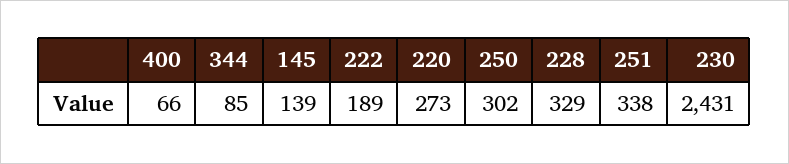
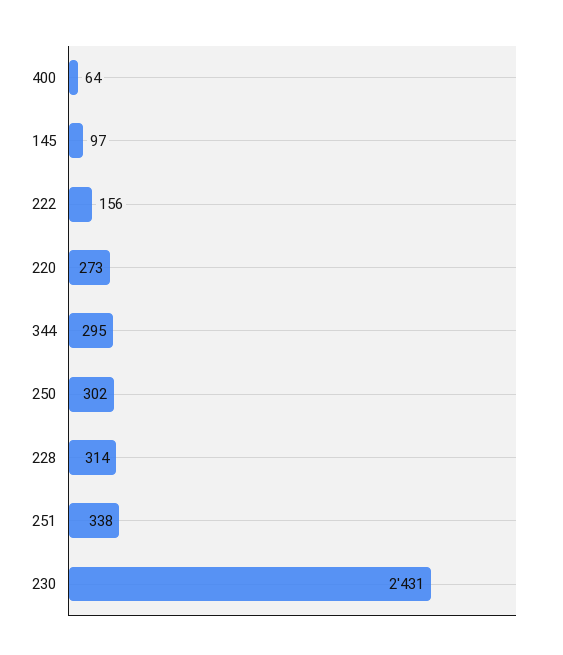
400: 66 -> 64
344: 85 -> 295
145: 139 -> 97
222: 189 -> 156
228: 329 -> 314

